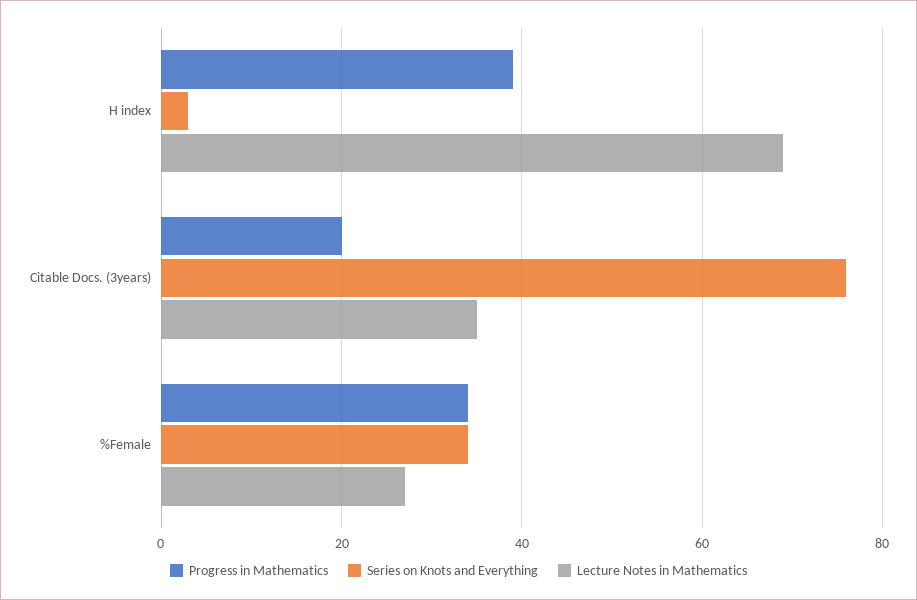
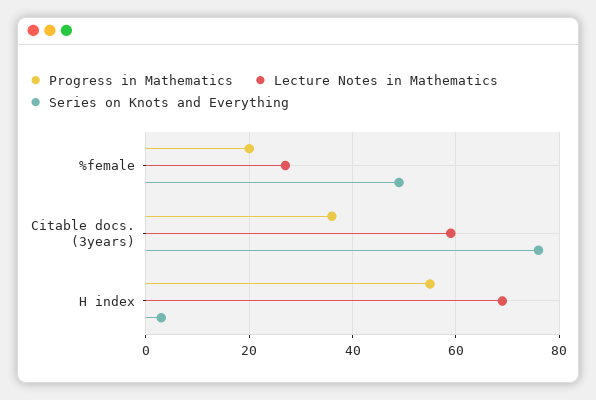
Progress in Mathematics, H index: 40 -> 55
Progress in Mathematics, Citable Docs. (3years): 20 -> 35
Lecture Notes in Mathematics, Citable Docs. (3years): 35 -> 60
Progress in Mathematics, %Female: 35 -> 20
Series on Knots and Everything, %Female: 35 -> 50

